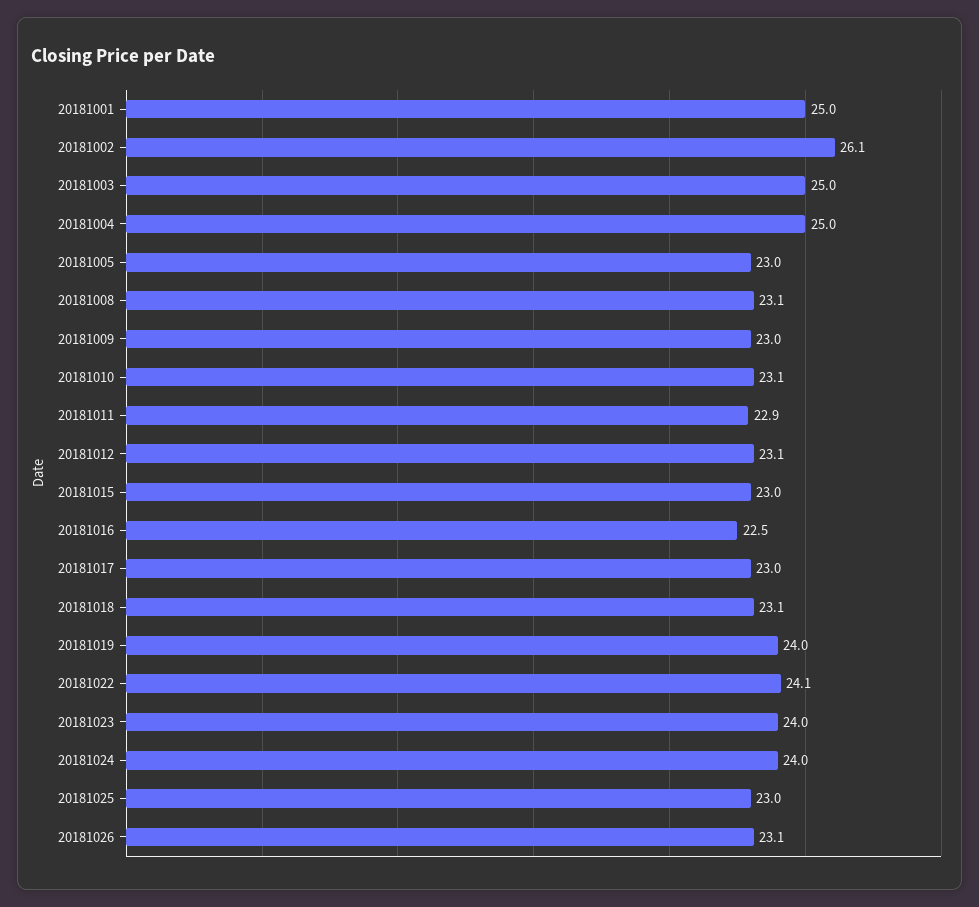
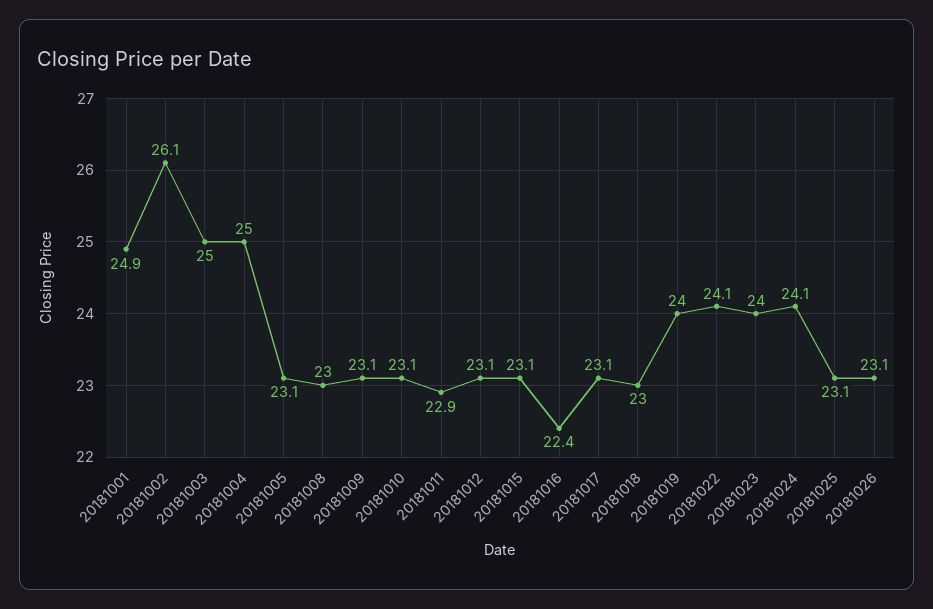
20181001: 25 -> 24.9
20181005: 23 -> 23.1
20181008: 23.1 -> 23
20181009: 23 -> 23.1
20181015: 23 -> 23.1
20181016: 22.5 -> 22.4
20181017: 23 -> 23.1
20181018: 23.1 -> 23
20181024: 24 -> 24.1
20181025: 23 -> 23.1

